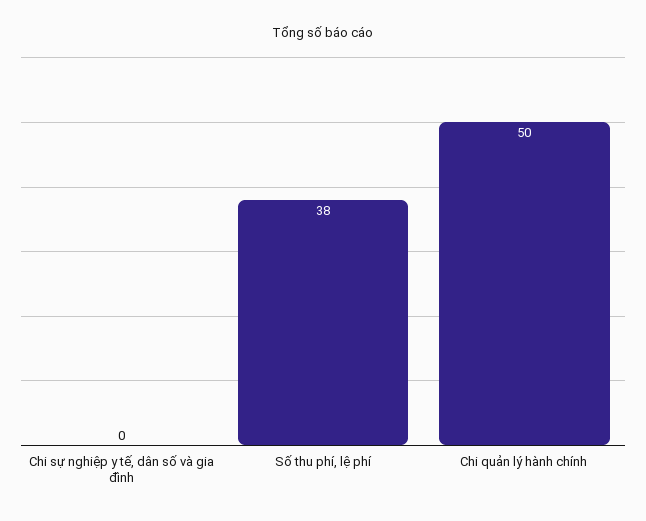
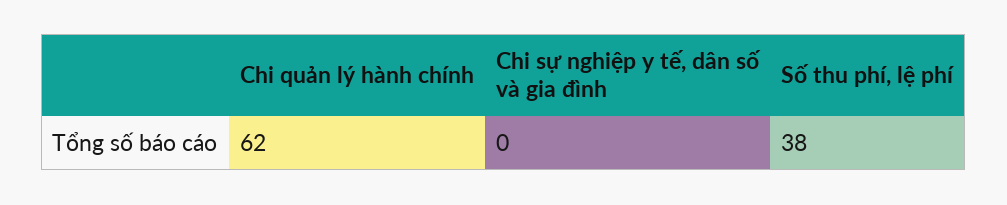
Chi quản lý hành chính: 50 -> 62

